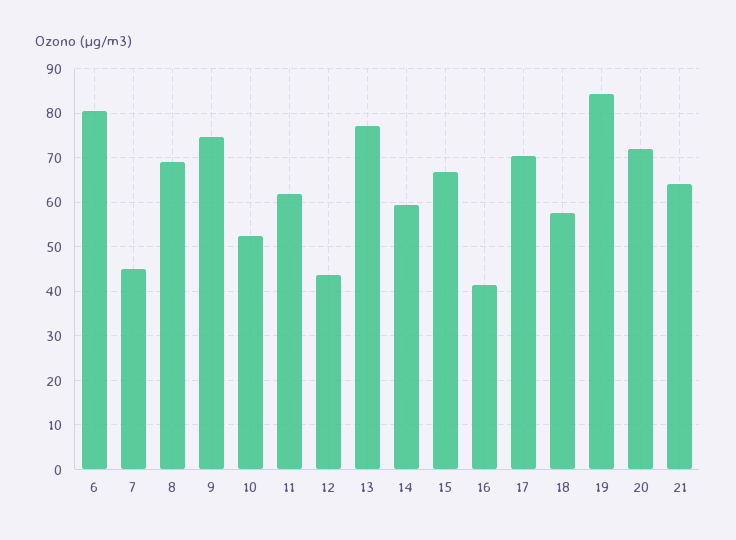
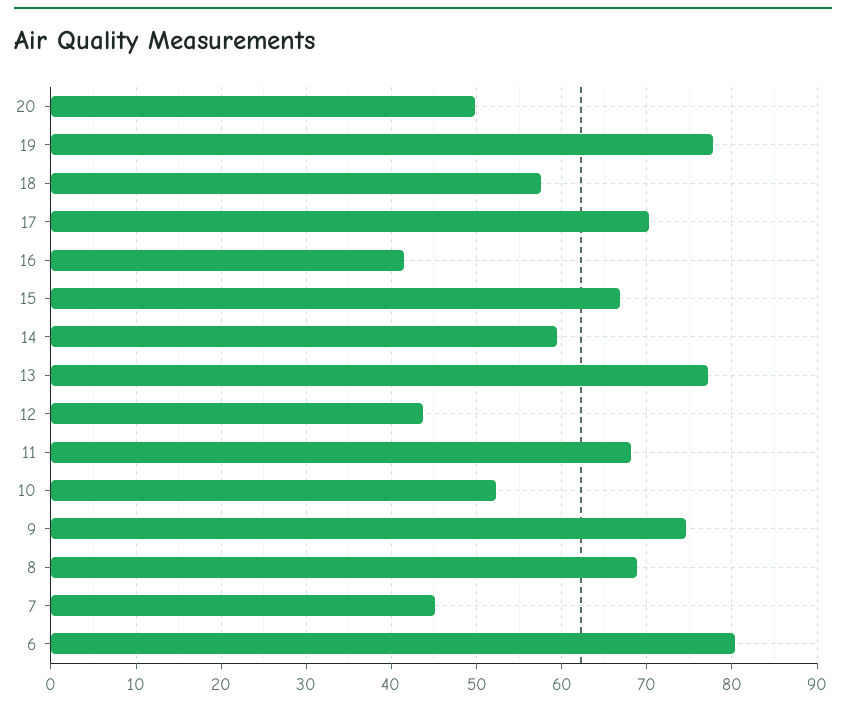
11: 62 -> 68
19: 84 -> 78
20: 72 -> 50
21: 64 -> none

